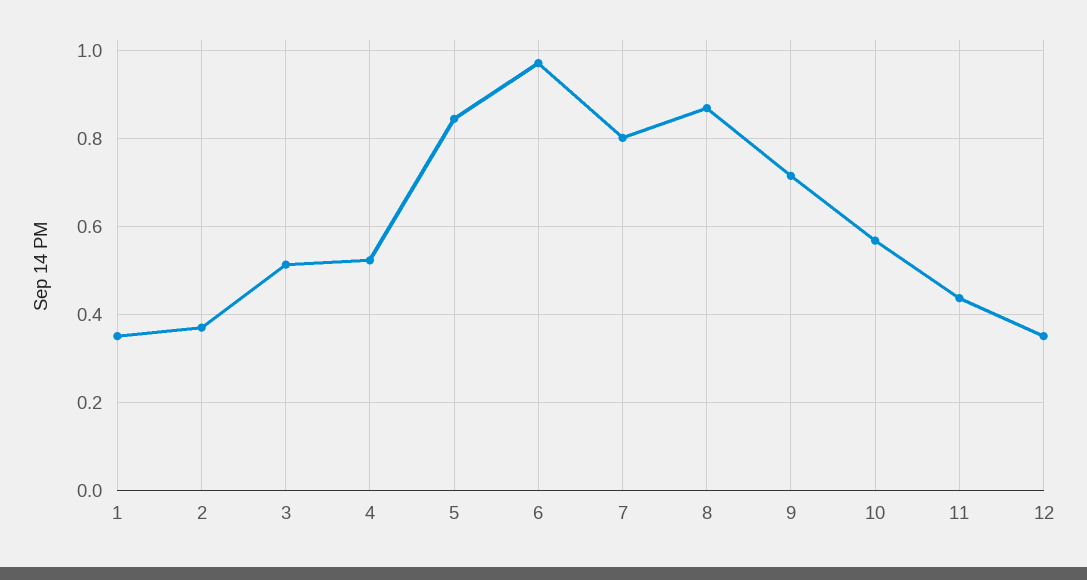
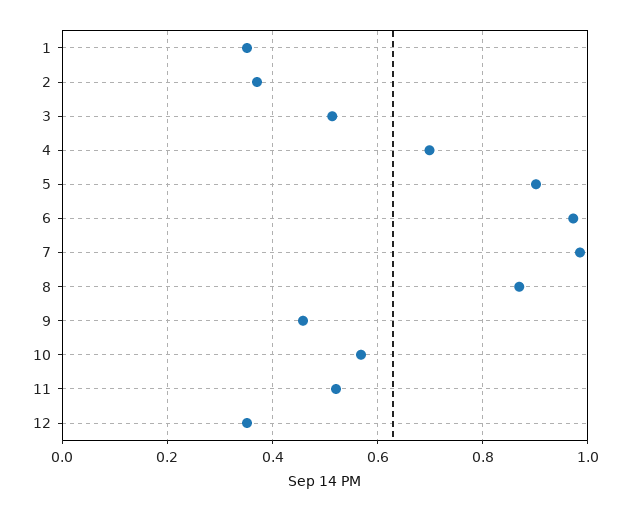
4: 0.52 -> 0.7
5: 0.84 -> 0.9
7: 0.8 -> 0.98
9: 0.72 -> 0.46
11: 0.44 -> 0.52

